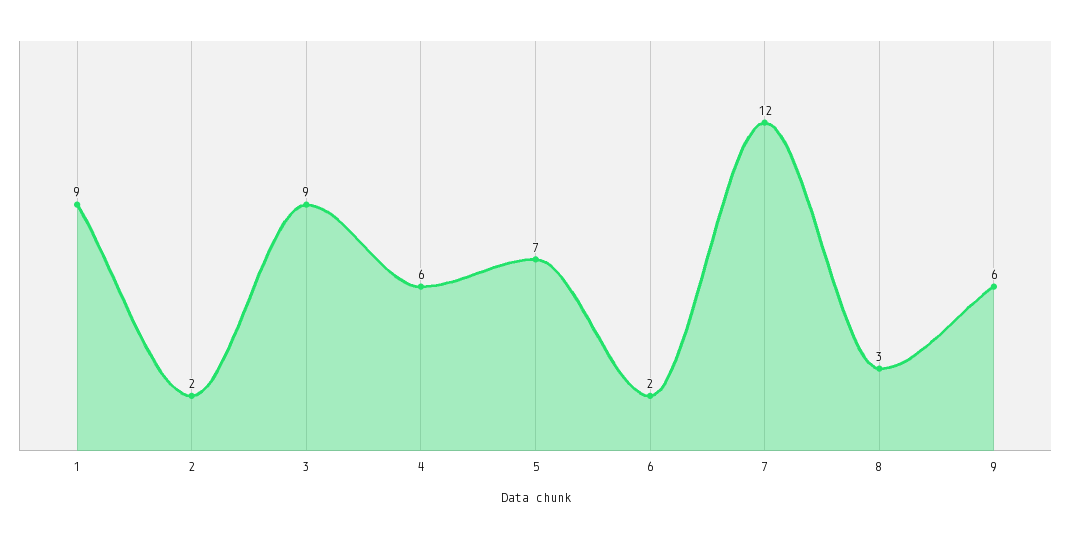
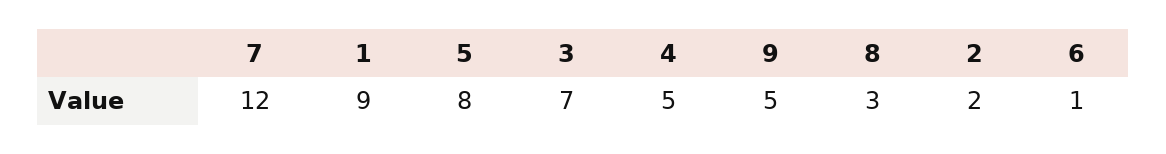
3: 9 -> 7
4: 6 -> 5
5: 7 -> 8
6: 2 -> 1
9: 6 -> 5

